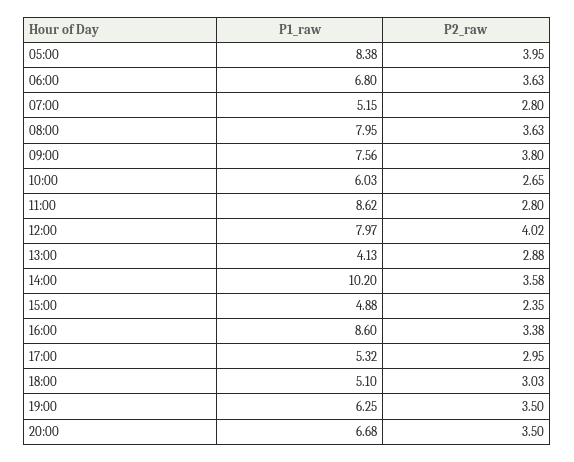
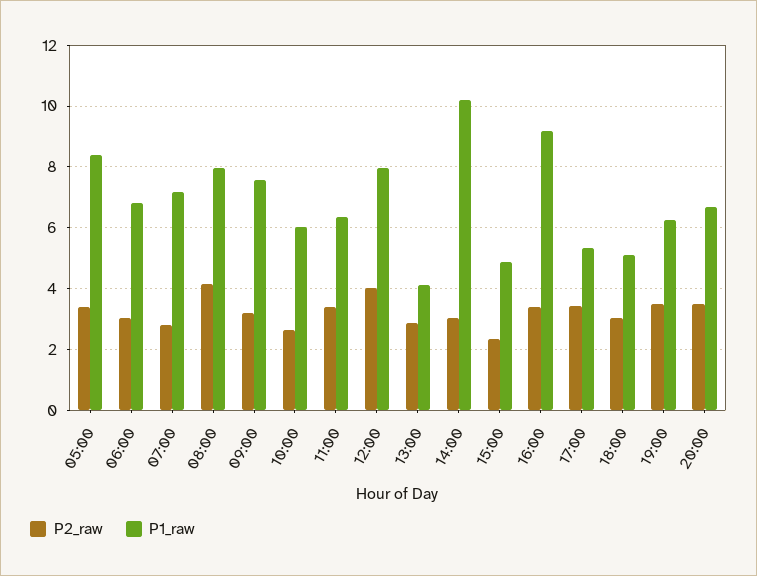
P2_raw, 05:00: 3.95 -> 3.4
P2_raw, 06:00: 3.63 -> 3
P1_raw, 07:00: 5.15 -> 7.2
P2_raw, 08:00: 3.63 -> 4.2
P2_raw, 09:00: 3.8 -> 3.2
P1_raw, 11:00: 8.62 -> 6.4
P2_raw, 11:00: 2.8 -> 3.4
P2_raw, 14:00: 3.58 -> 3
P1_raw, 16:00: 8.6 -> 9.2
P2_raw, 17:00: 2.95 -> 3.4

